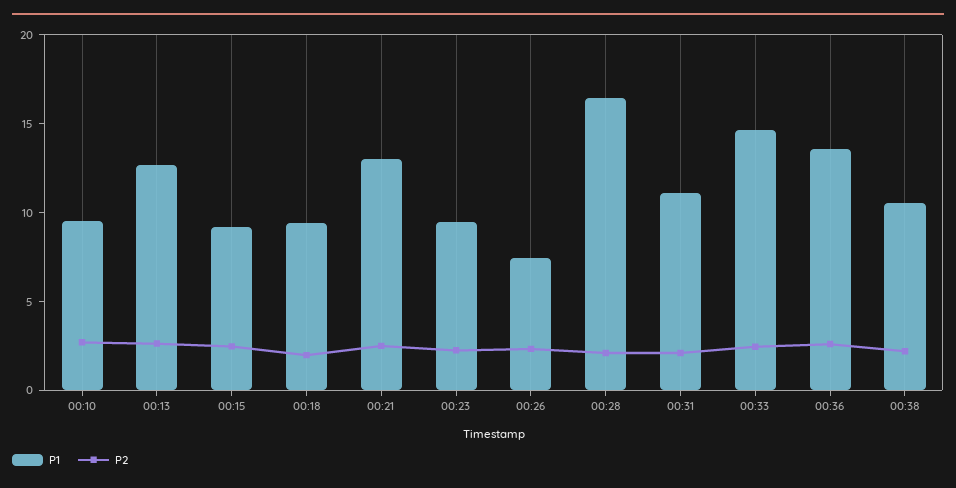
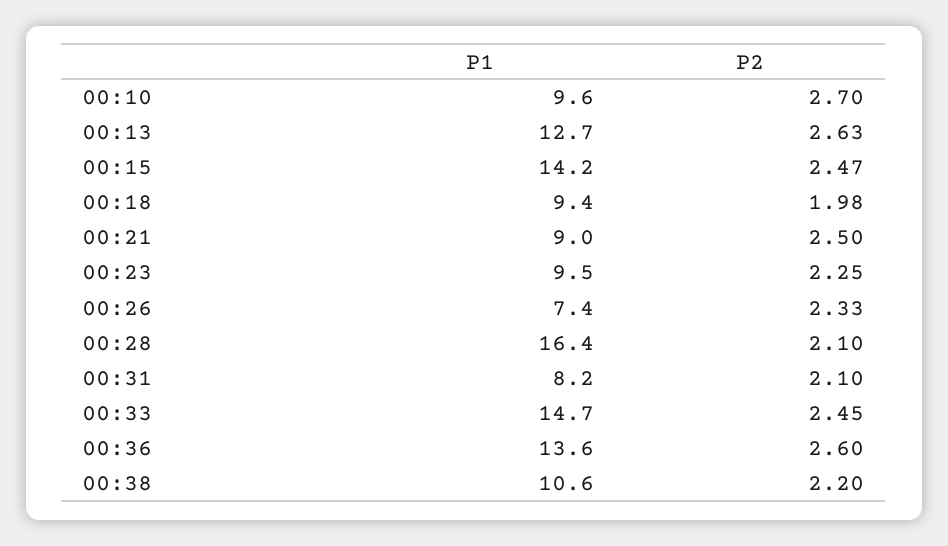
P1, 00:15: 9 -> 14.2
P1, 00:21: 13 -> 9
P1, 00:31: 11 -> 8.2

